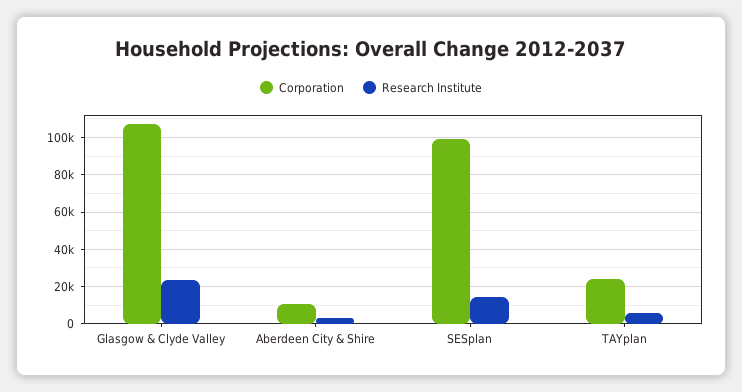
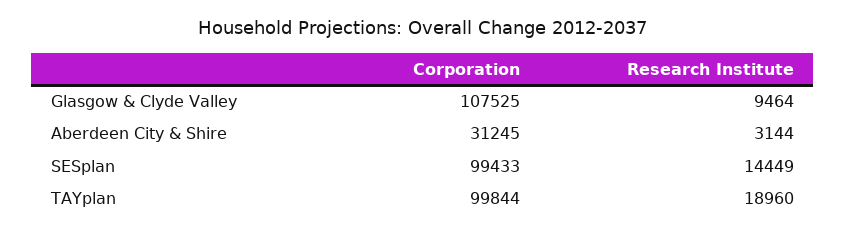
Research Institute, Glasgow & Clyde Valley: 25000 -> 9464
Corporation, Aberdeen City & Shire: 10000 -> 31245
Corporation, TAYplan: 25000 -> 99844
Research Institute, TAYplan: 5000 -> 18960

